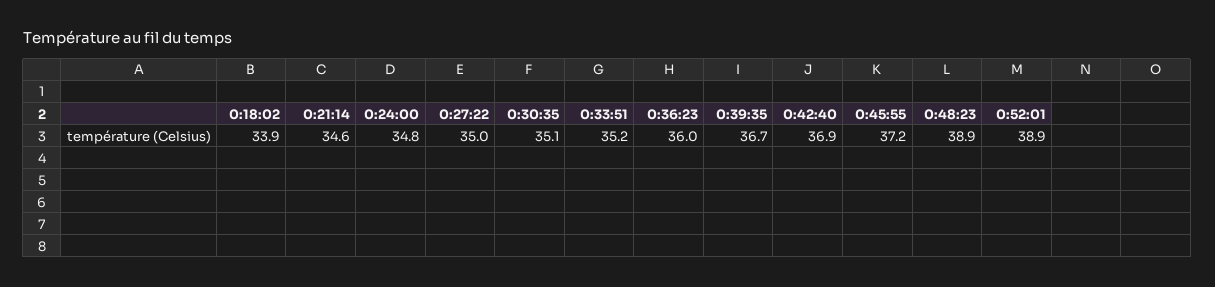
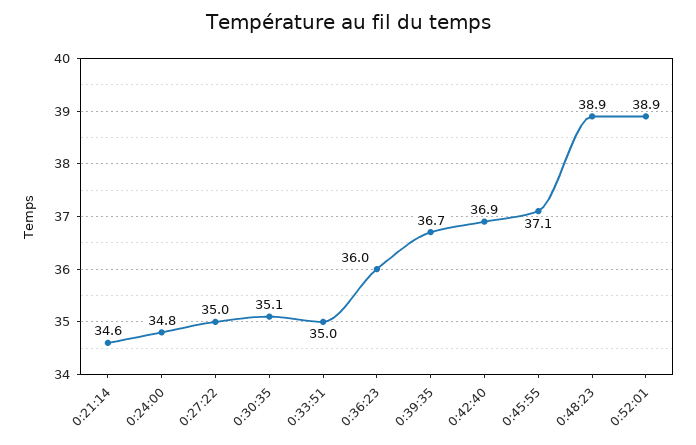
0:18:02: 33.9 -> none
0:33:51: 35.2 -> 35
0:45:55: 37.2 -> 37.1

